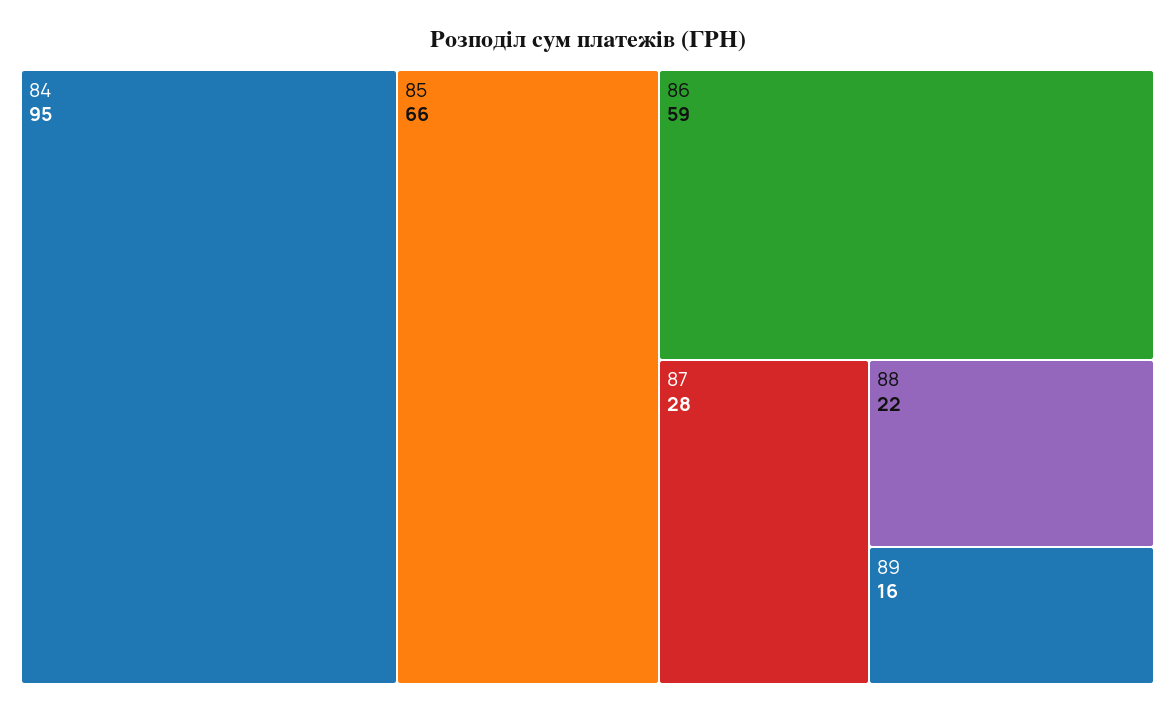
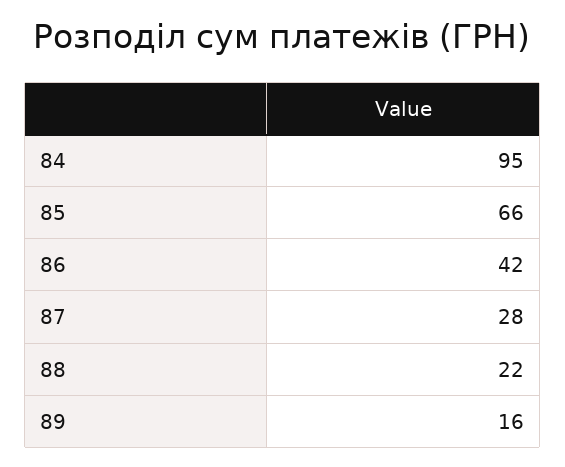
86: 59 -> 42

